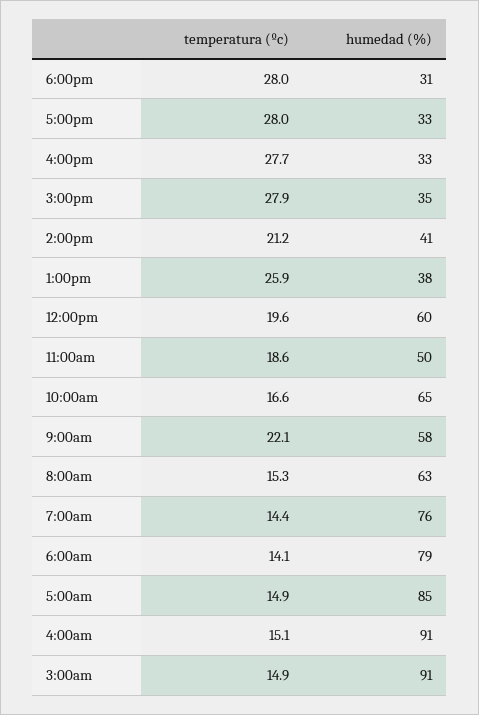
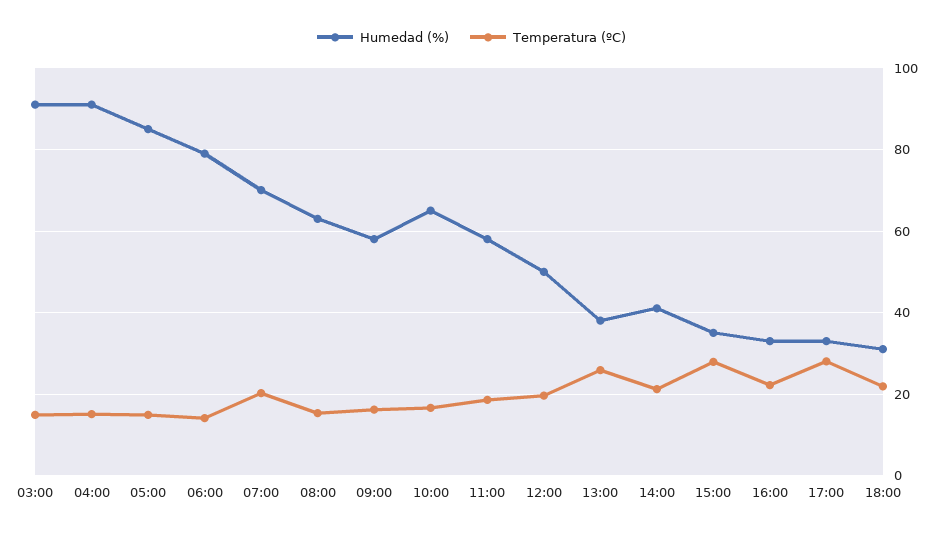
temperatura (ºc), 6:00pm: 28 -> 22
temperatura (ºc), 4:00pm: 27.7 -> 22
humedad (%), 12:00pm: 60 -> 50
humedad (%), 11:00am: 50 -> 58
temperatura (ºc), 9:00am: 22.1 -> 16
temperatura (ºc), 7:00am: 14.4 -> 20
humedad (%), 7:00am: 76 -> 70

